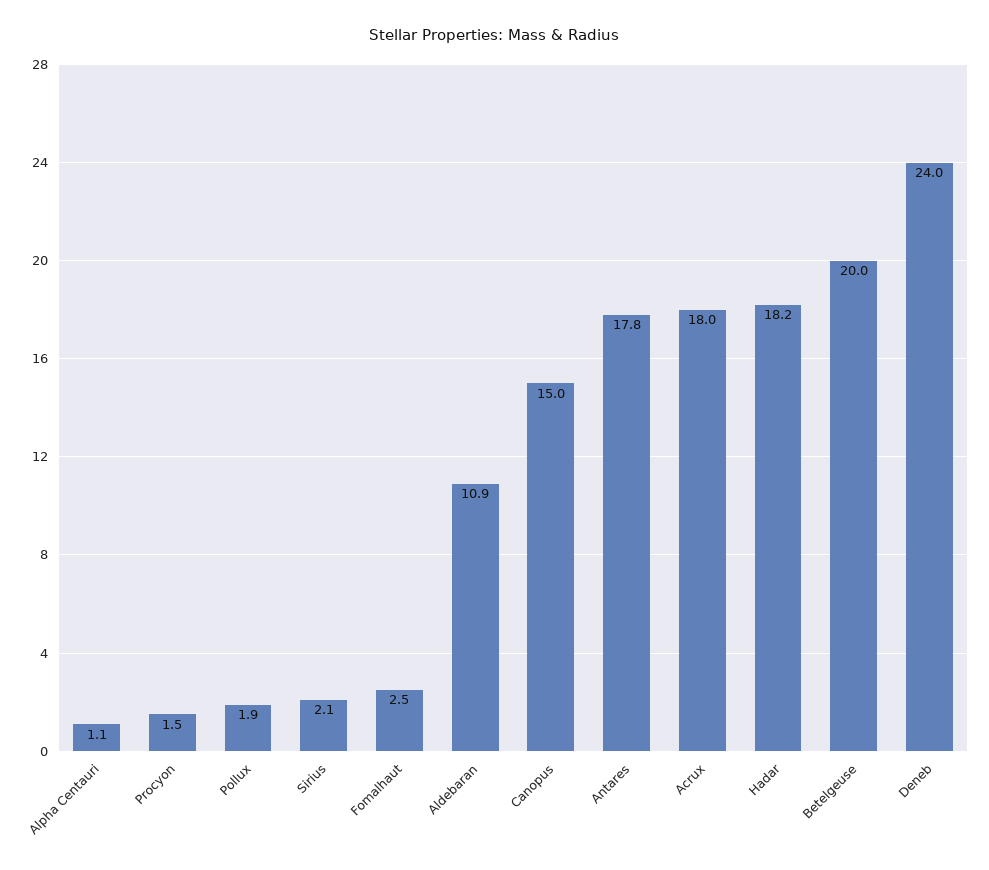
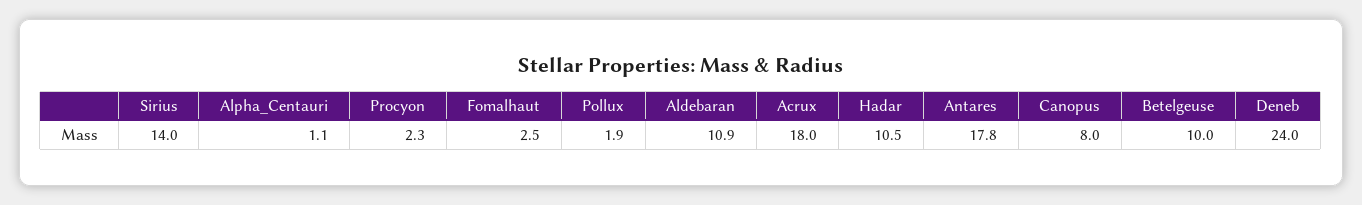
Procyon: 1.5 -> 2.3
Sirius: 2.1 -> 14
Canopus: 15 -> 8
Hadar: 18.2 -> 10.5
Betelgeuse: 20 -> 10

